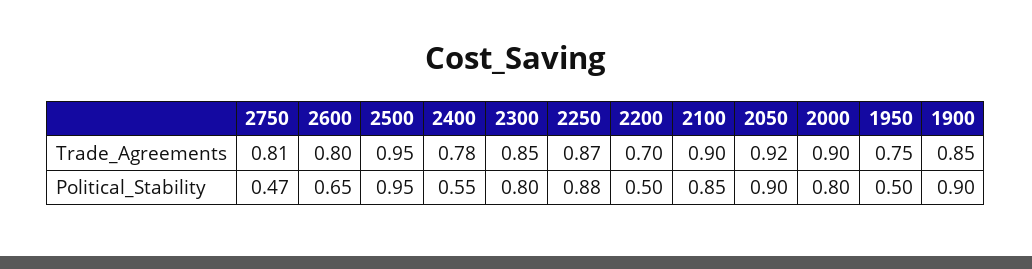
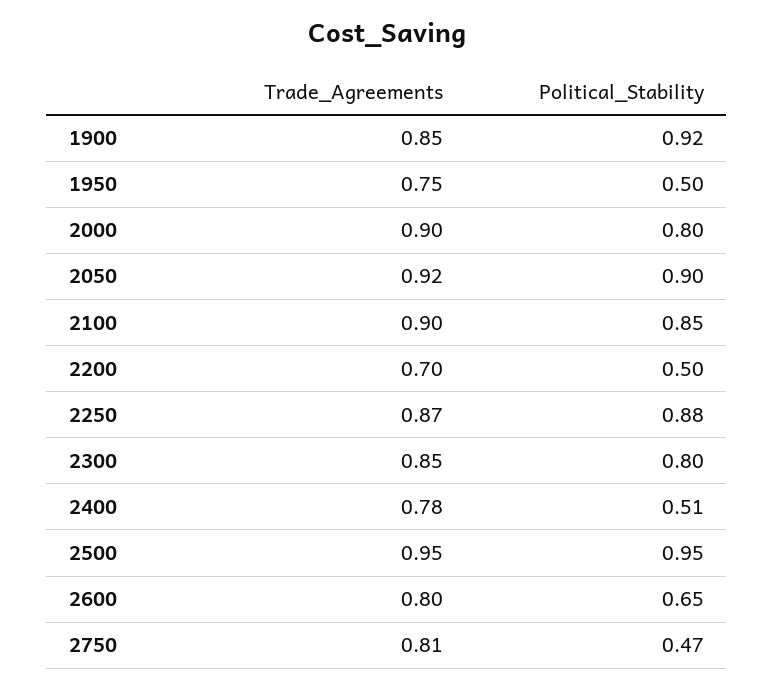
2400, Political_Stability: 0.55 -> 0.51
1900, Political_Stability: 0.9 -> 0.92

